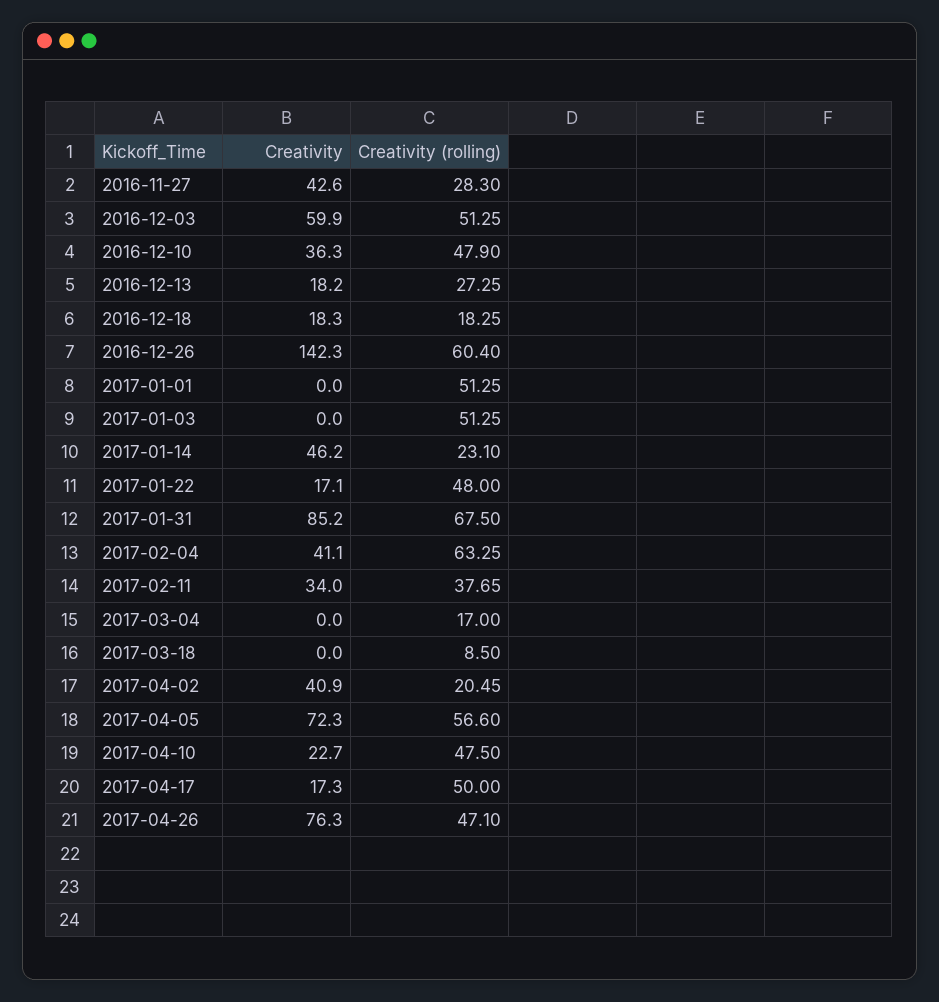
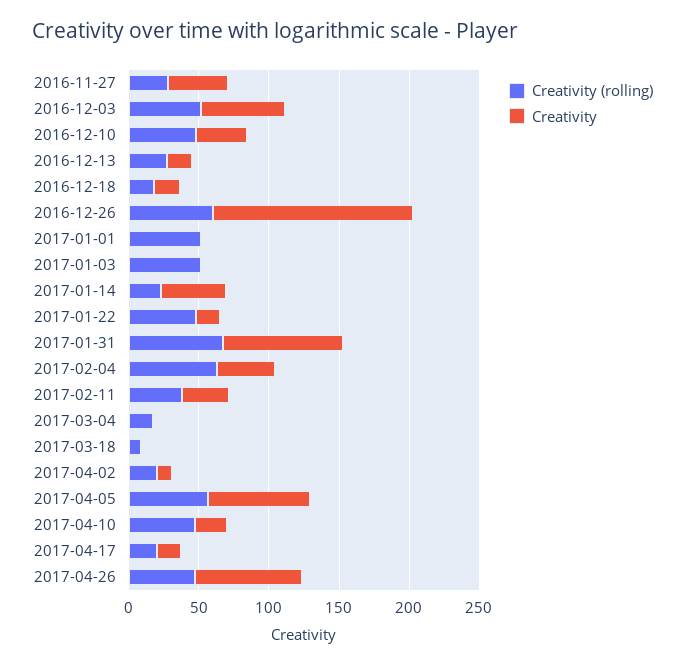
Creativity, 2017-04-02: 40.9 -> 10
Creativity (rolling), 2017-04-17: 50 -> 20

